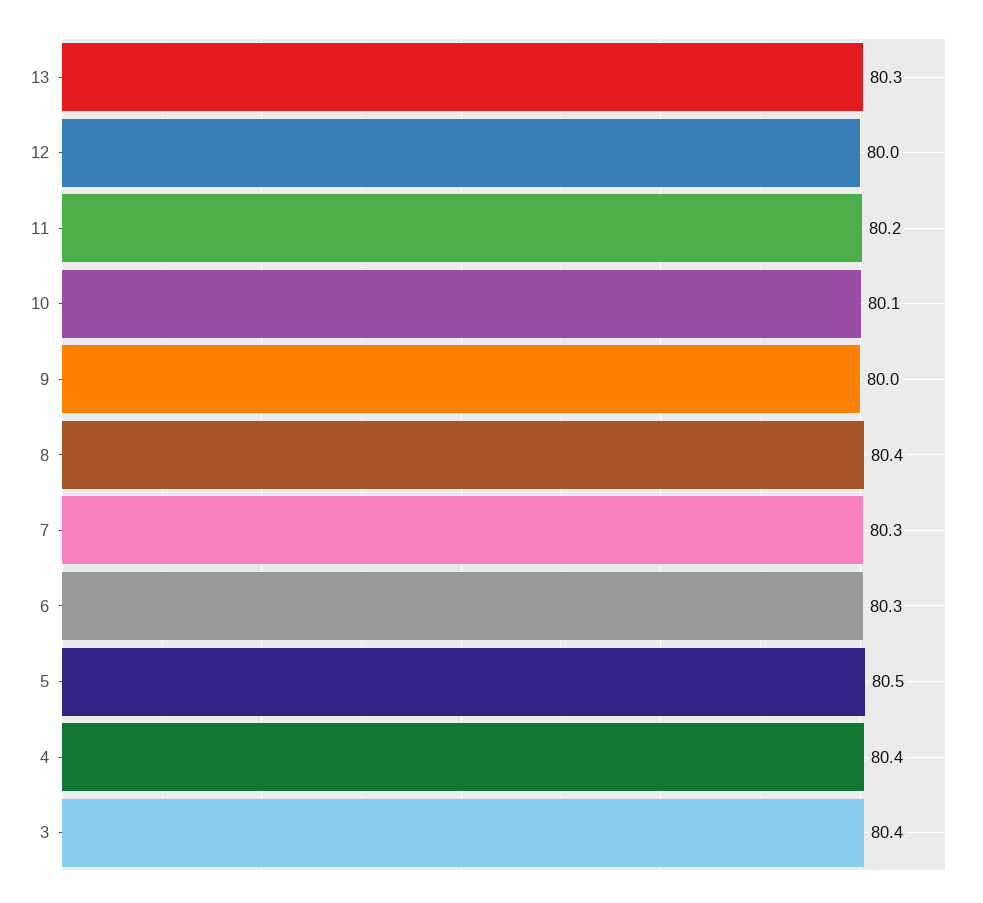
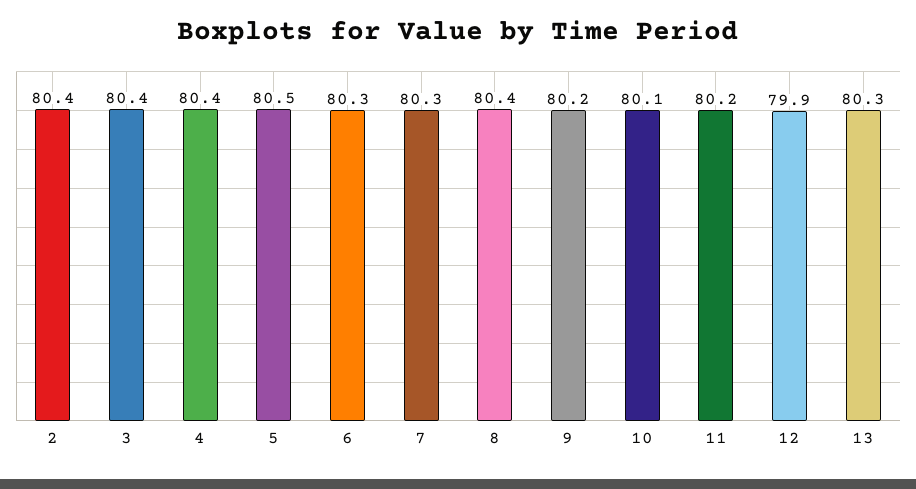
12: 80 -> 79.9
9: 80 -> 80.2
2: none -> 80.4

